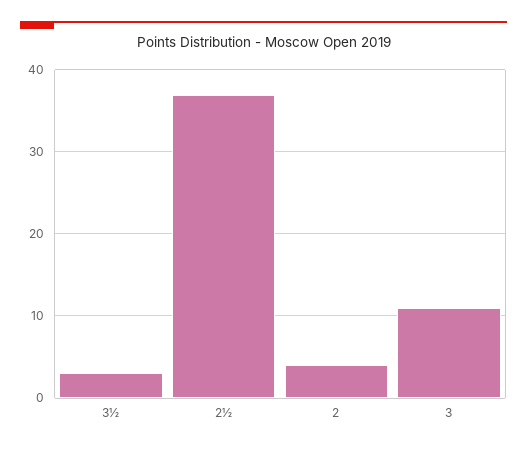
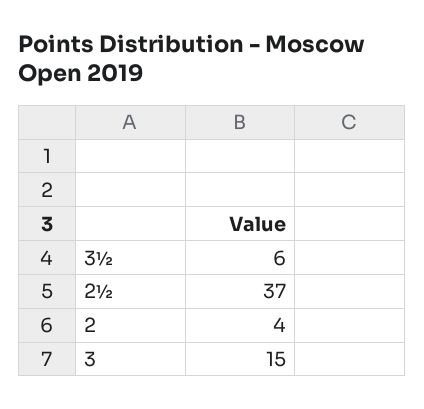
3½: 3 -> 6
3: 11 -> 15

